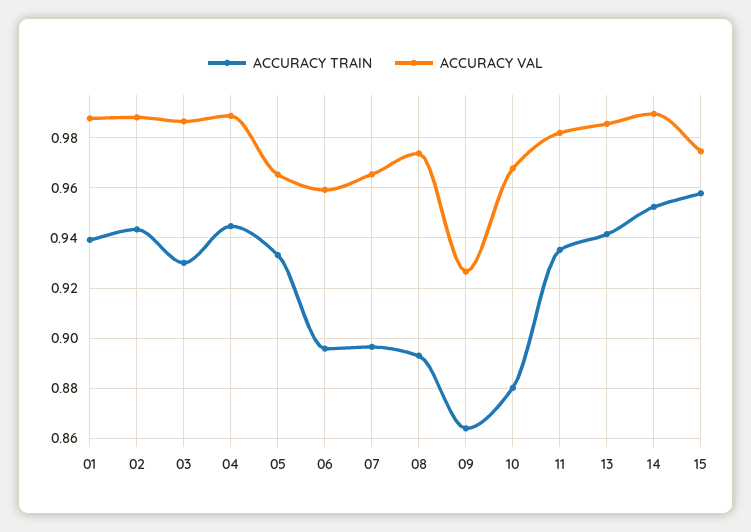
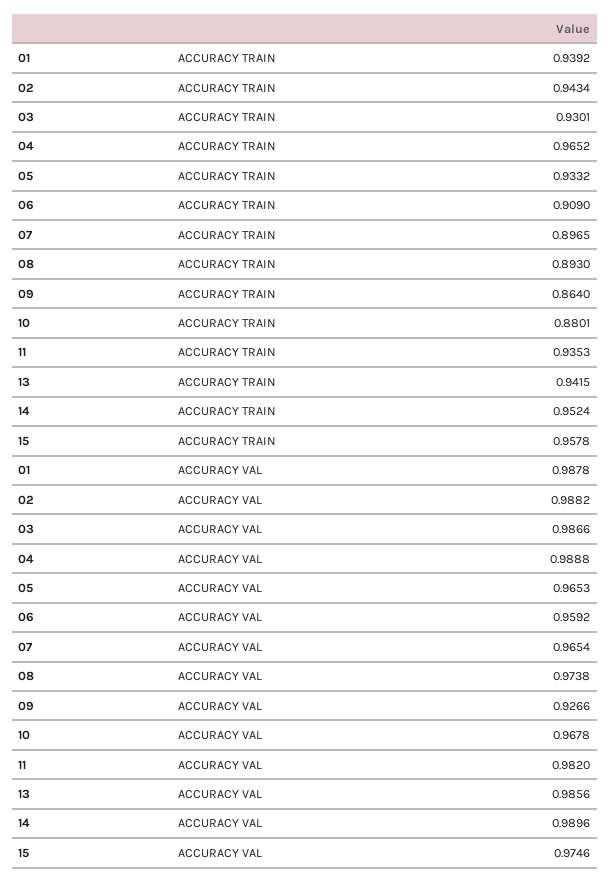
ACCURACY TRAIN, 04: 0.945 -> 0.9652
ACCURACY TRAIN, 06: 0.895 -> 0.909

